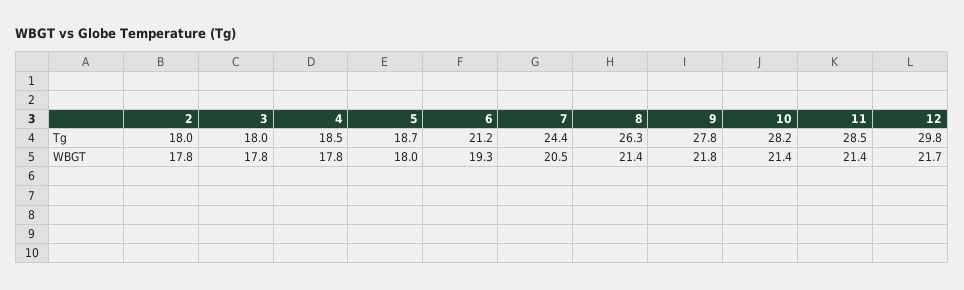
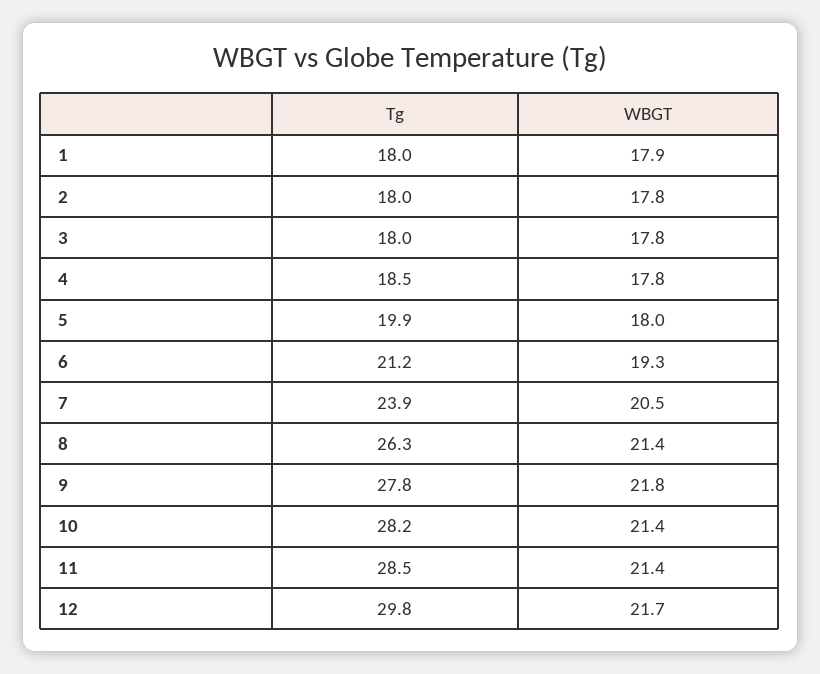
5, Tg: 18.7 -> 19.9
7, Tg: 24.4 -> 23.9
1, Tg: none -> 18
1, WBGT: none -> 17.9

